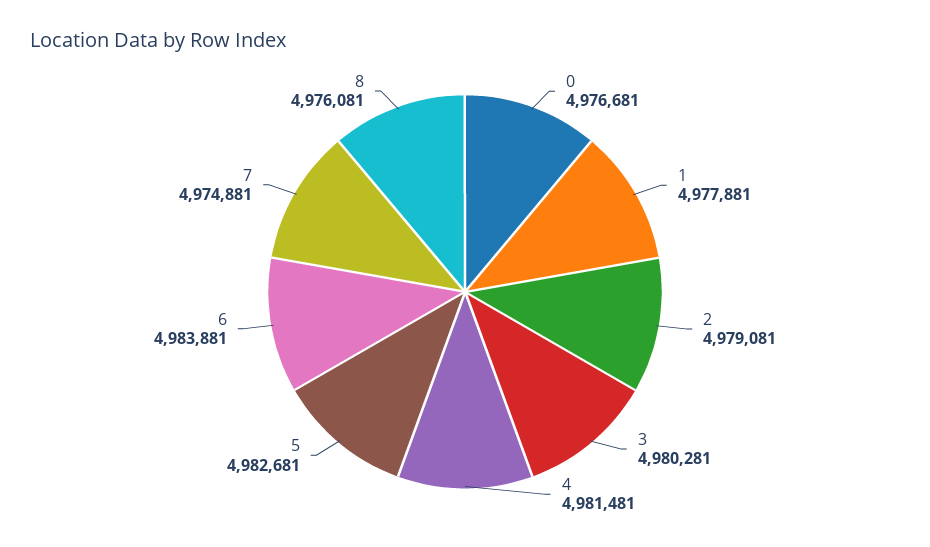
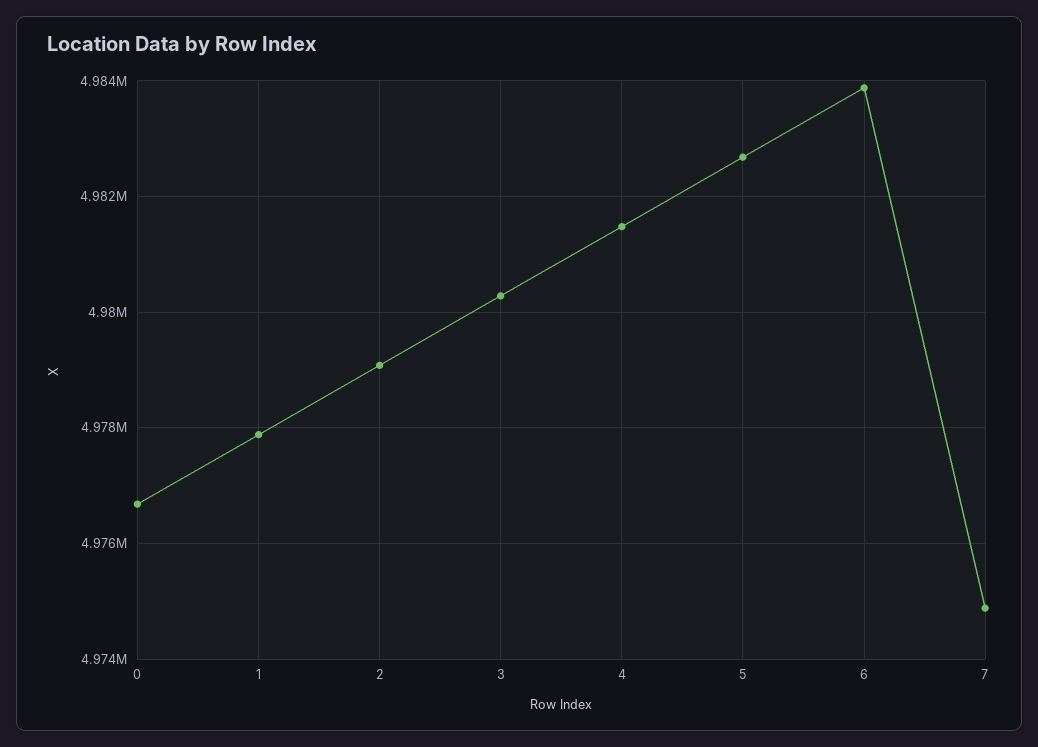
8: 4976081 -> none

